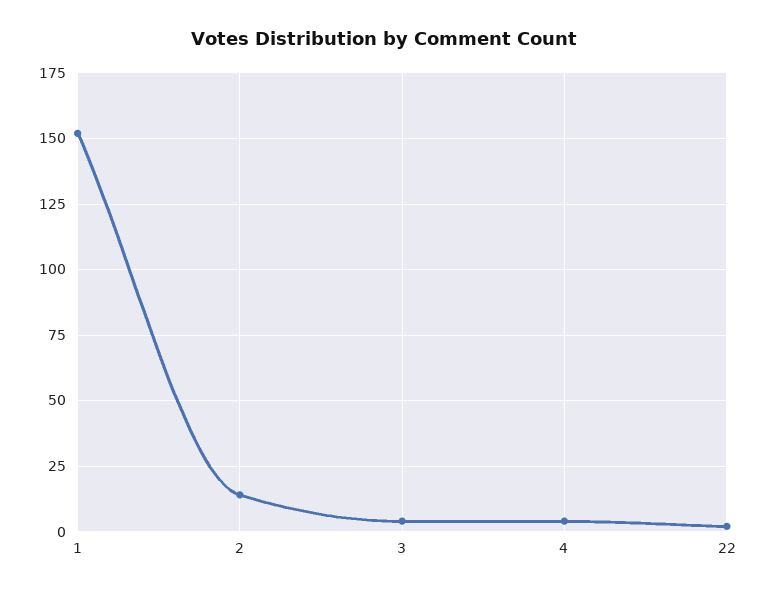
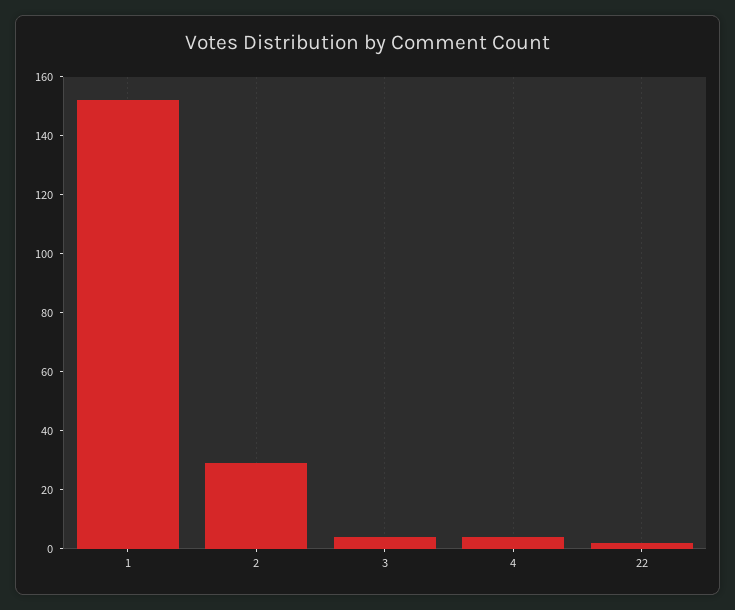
2: 15 -> 30

